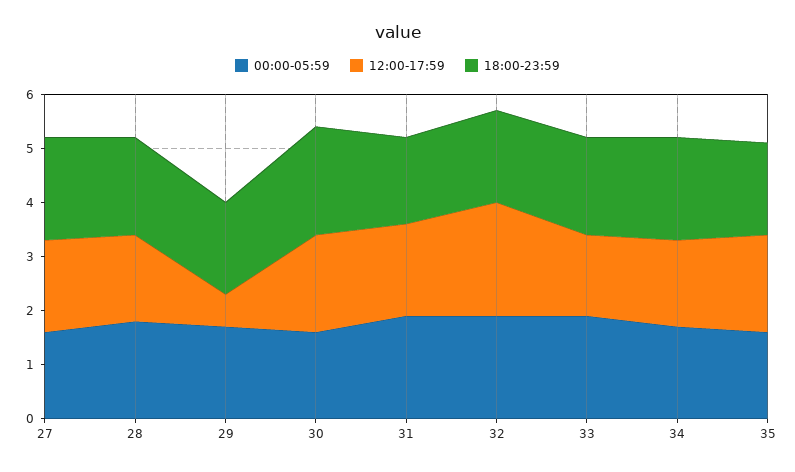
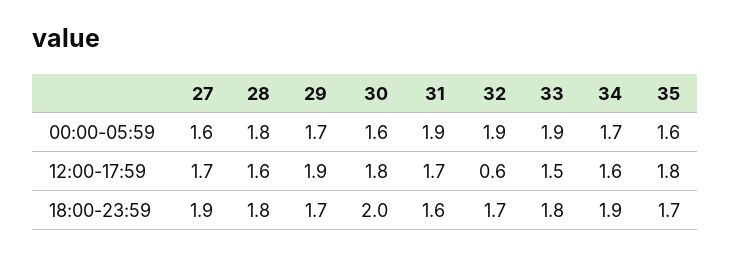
12:00-17:59, 29: 0.5 -> 1.9
12:00-17:59, 32: 2 -> 0.6

